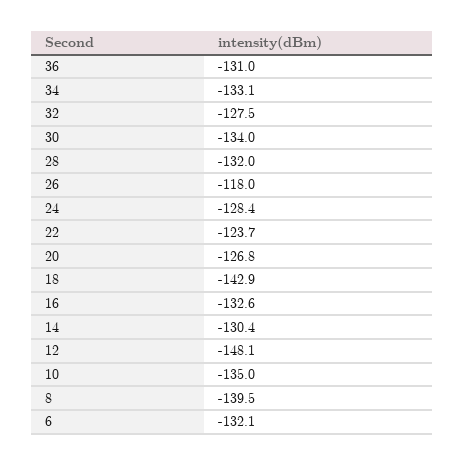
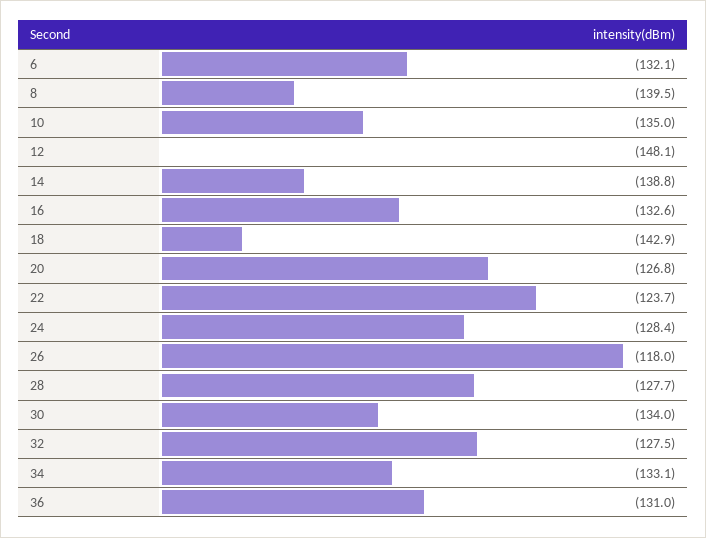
28: -132 -> -127.7
14: -130.4 -> -138.8

